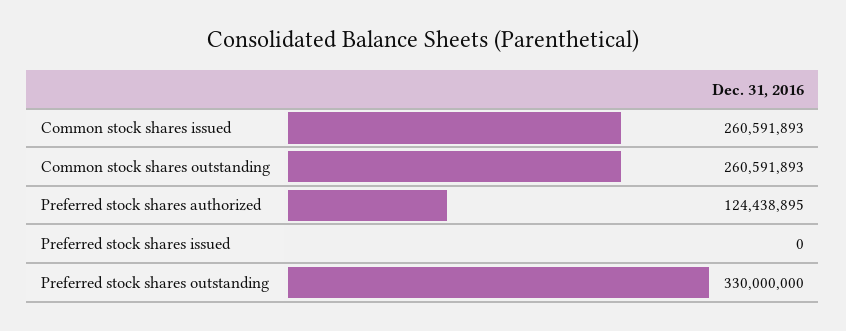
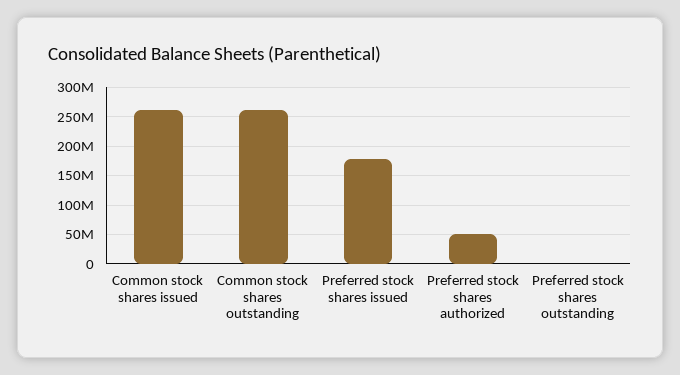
Preferred stock shares authorized: 124438895 -> 50000000
Preferred stock shares issued: 0 -> 175000000
Preferred stock shares outstanding: 330000000 -> 0

